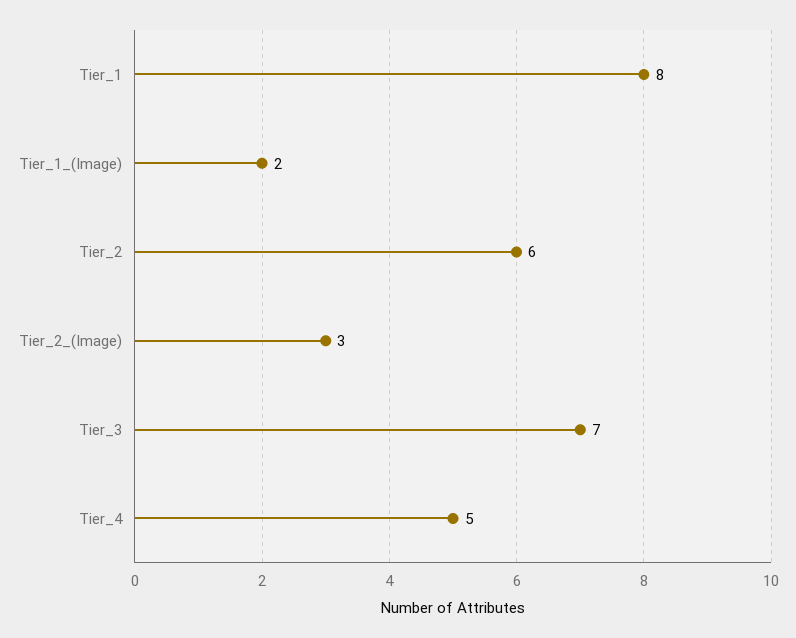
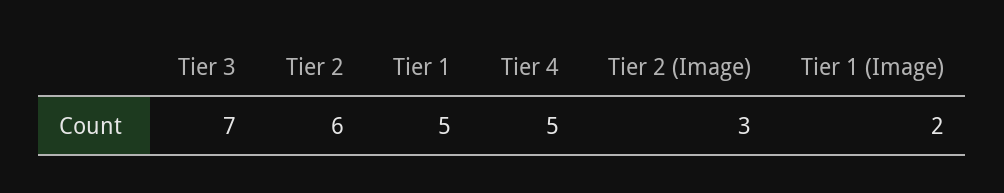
Tier_1: 8 -> 5

